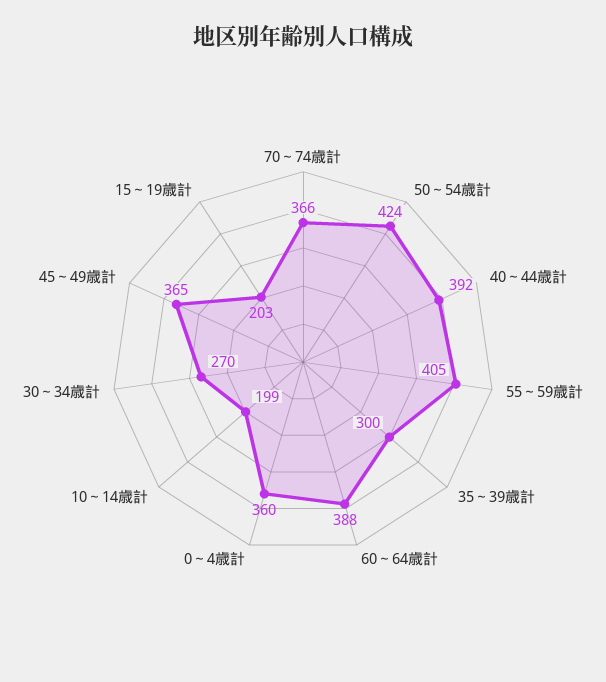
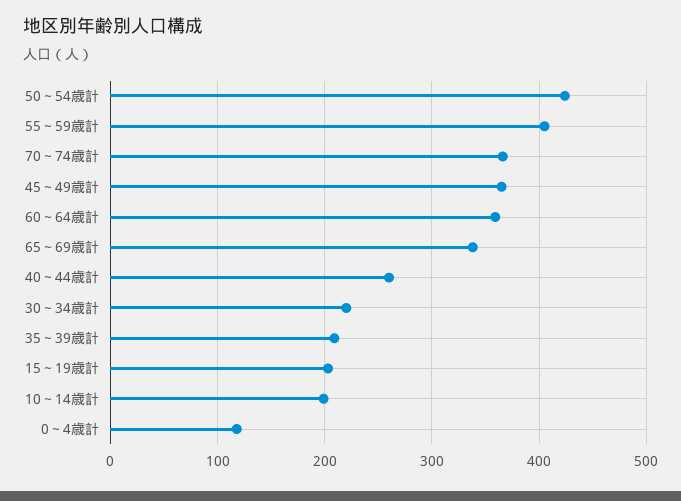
40～44歳計: 392 -> 260
35～39歳計: 300 -> 210
60～64歳計: 388 -> 360
0～4歳計: 360 -> 120
30～34歳計: 270 -> 220
65～69歳計: none -> 340

